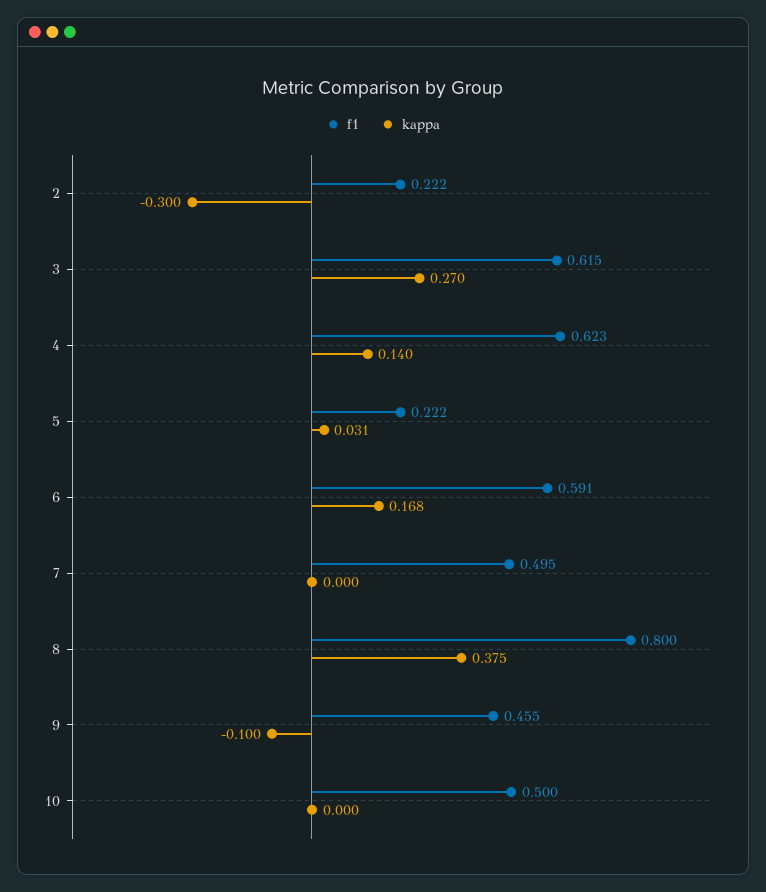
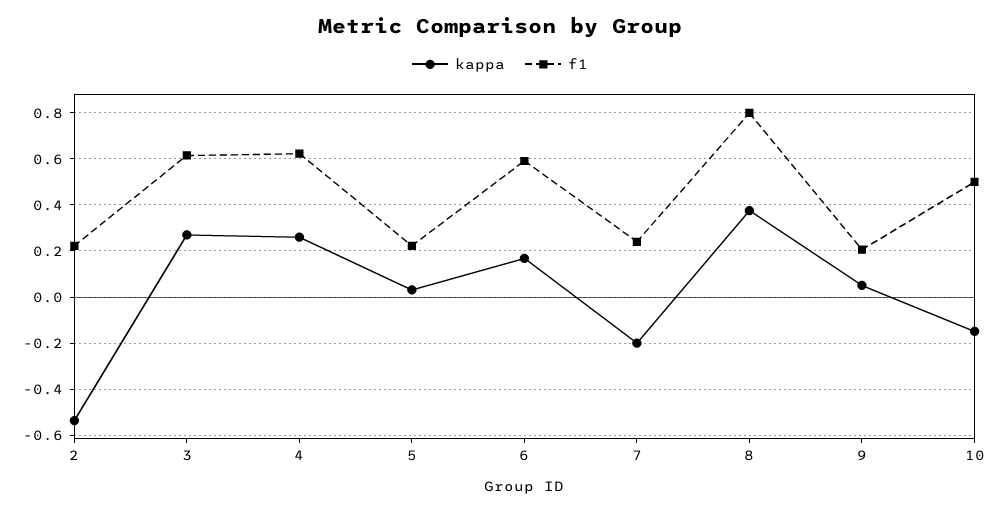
kappa, 2: -0.3 -> -0.55
kappa, 4: 0.14 -> 0.25
f1, 7: 0.495 -> 0.25
kappa, 7: 0 -> -0.2
f1, 9: 0.455 -> 0.2
kappa, 9: -0.1 -> 0.05
kappa, 10: 0 -> -0.15

